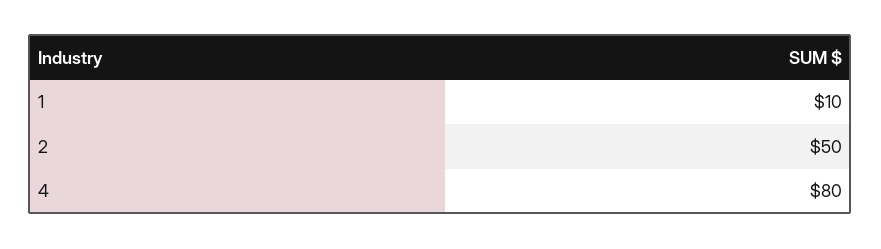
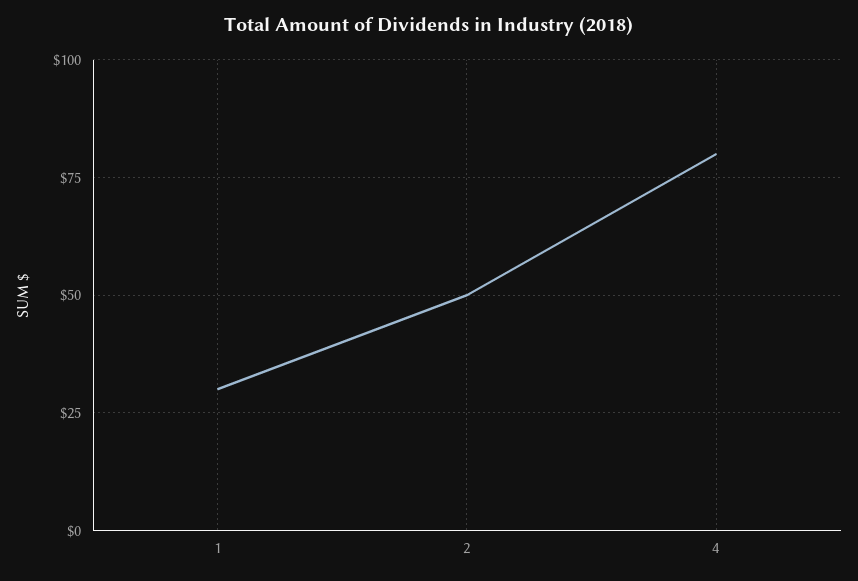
1: 10 -> 30

